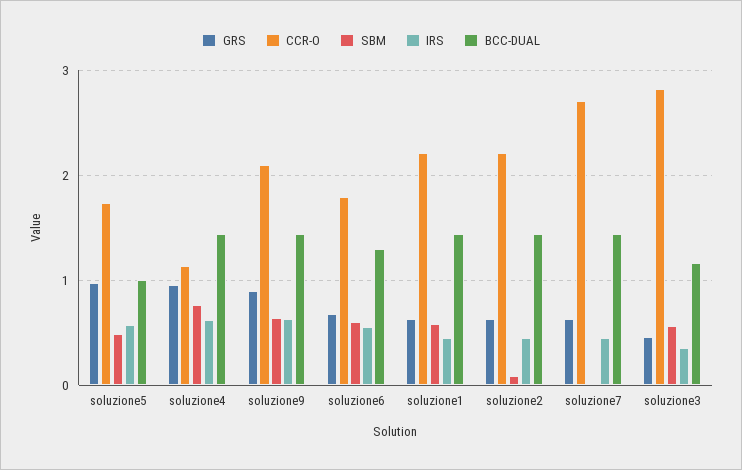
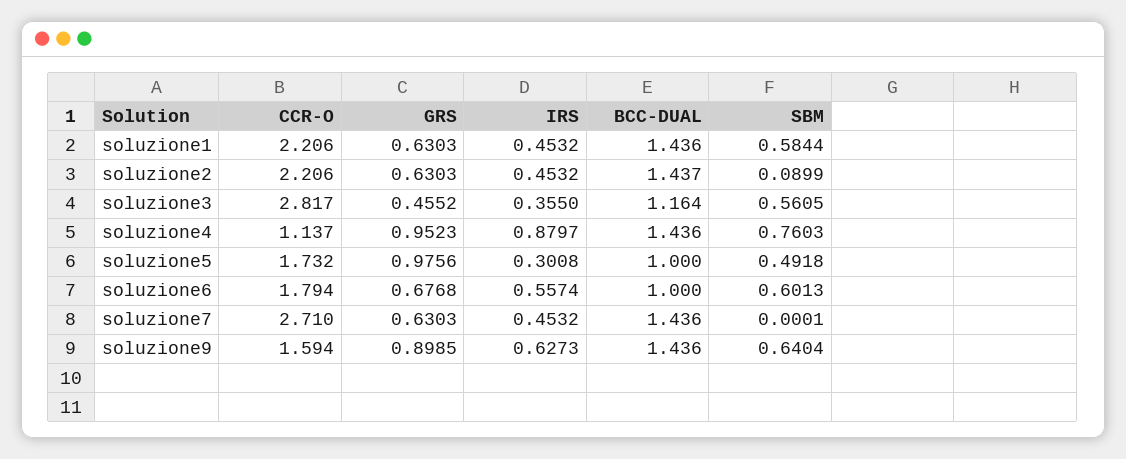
IRS, soluzione5: 0.6 -> 0.3008
IRS, soluzione4: 0.6 -> 0.8797
CCR-O, soluzione9: 2.1 -> 1.594
BCC-DUAL, soluzione6: 1.3 -> 1

